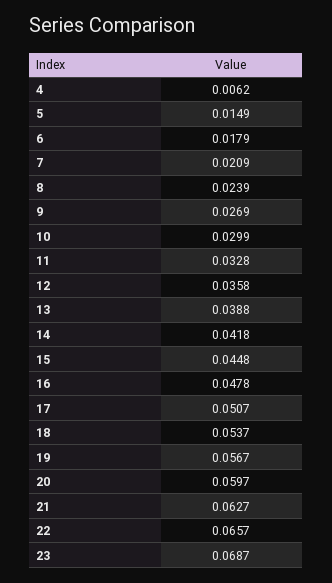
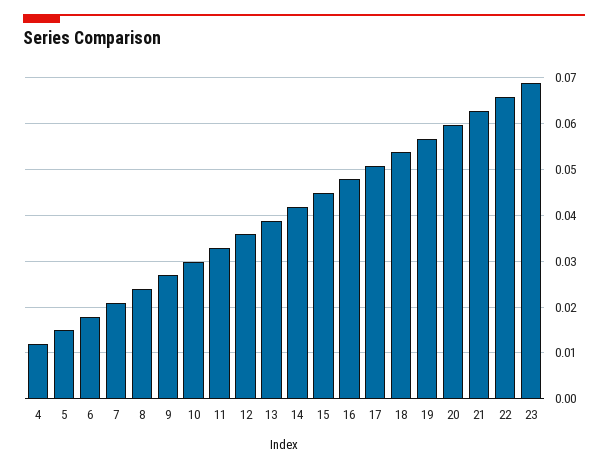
4: 0.0062 -> 0.012

